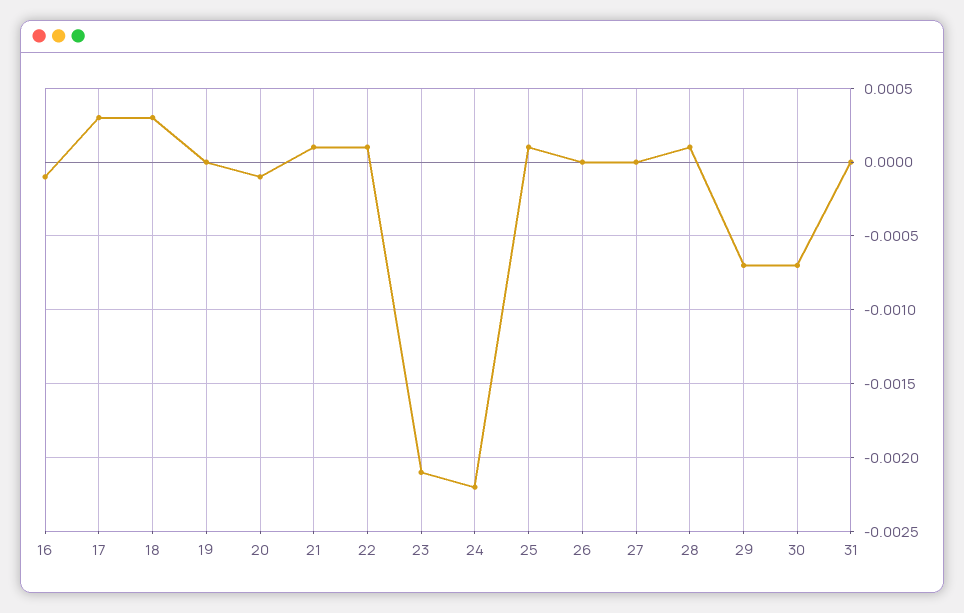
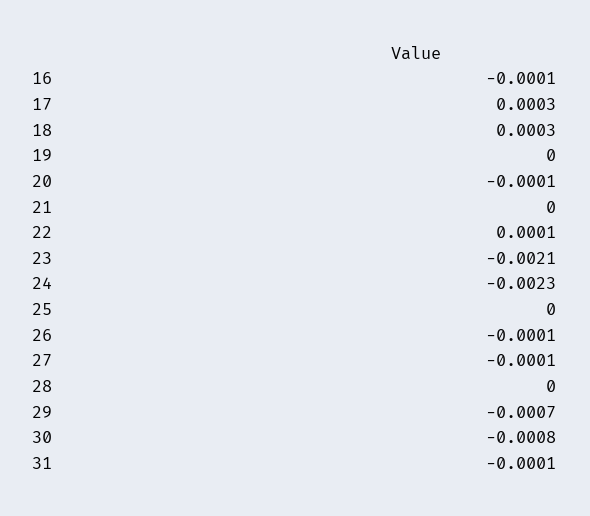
21: 0.0001 -> 0
24: -0.0022 -> -0.0023
25: 0.0001 -> 0
26: 0 -> -0.0001
27: 0 -> -0.0001
28: 0.0001 -> 0
30: -0.0007 -> -0.0008
31: 0 -> -0.0001

